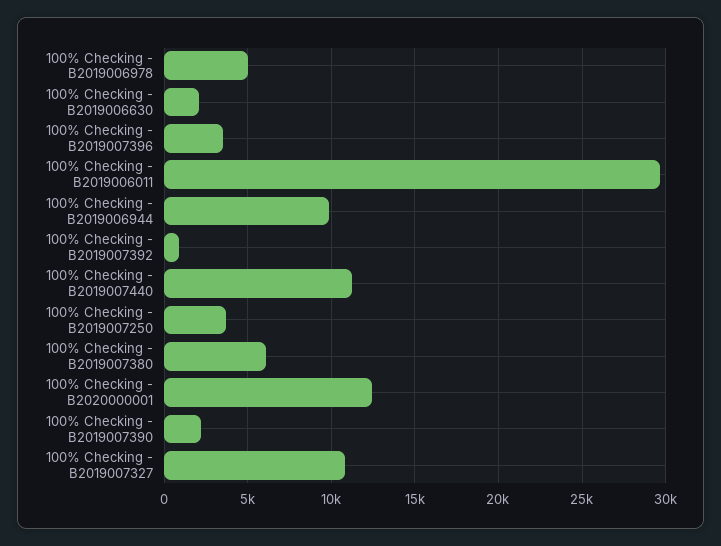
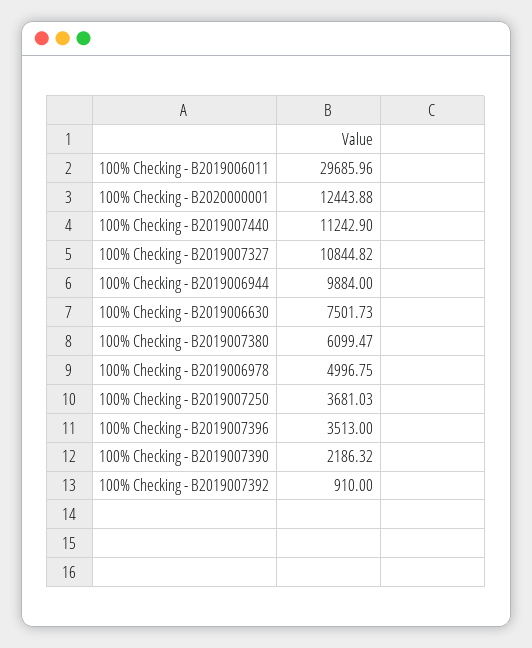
100% Checking - B2019006630: 2000 -> 7501.73

